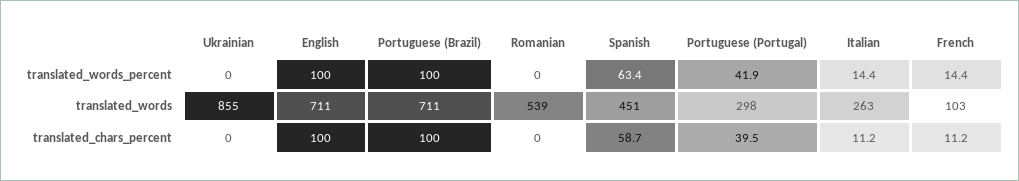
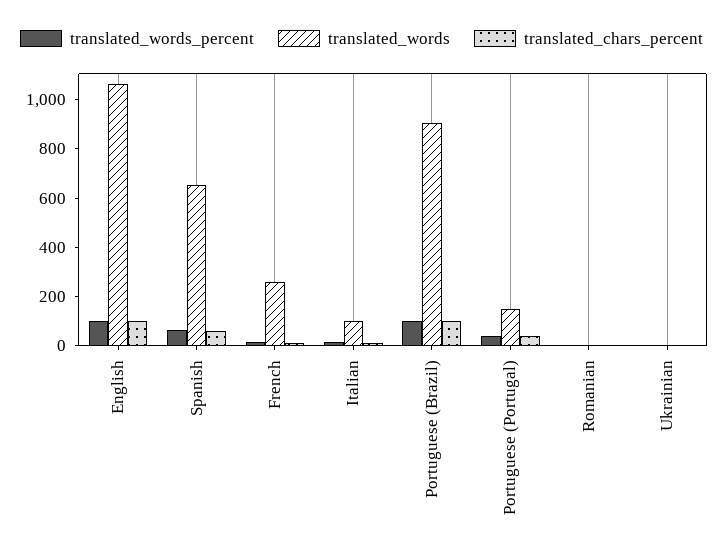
translated_words, Ukrainian: 855 -> 0
translated_words, English: 711 -> 1050
translated_words, Portuguese (Brazil): 711 -> 900
translated_words, Romanian: 539 -> 0
translated_words, Spanish: 451 -> 650
translated_words, Portuguese (Portugal): 298 -> 150
translated_words, Italian: 263 -> 100
translated_words, French: 103 -> 250

